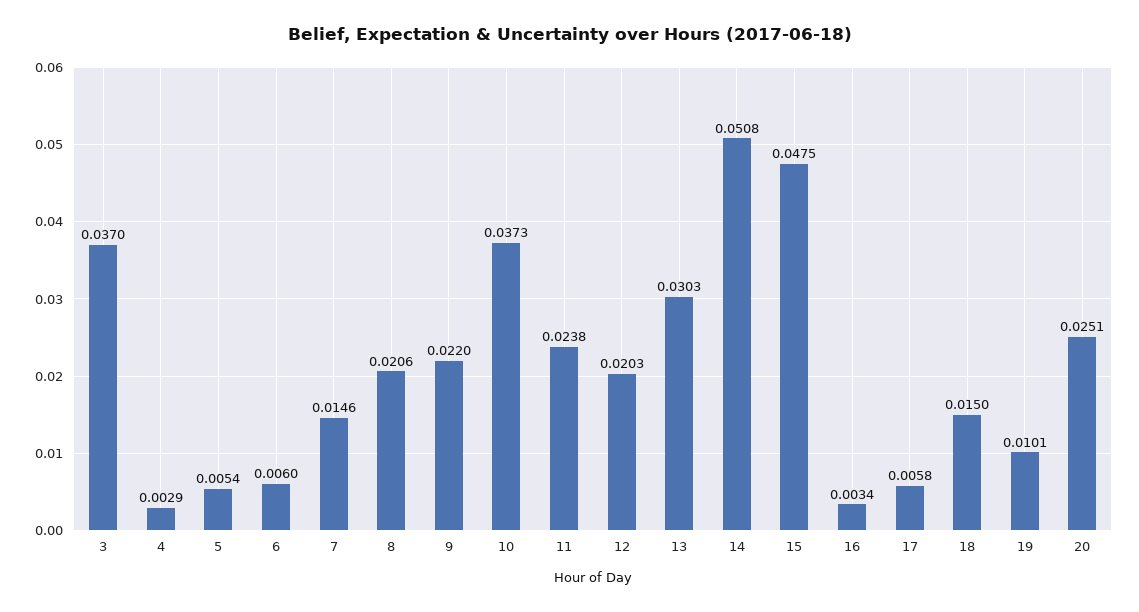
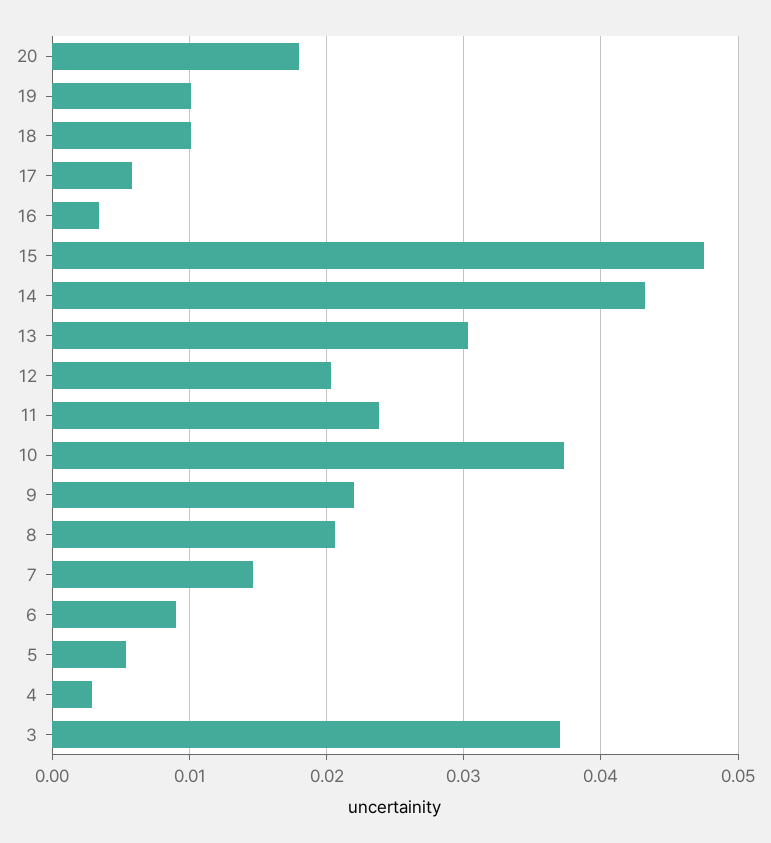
6: 0.006 -> 0.009
14: 0.0508 -> 0.043
18: 0.015 -> 0.01
20: 0.0251 -> 0.018

